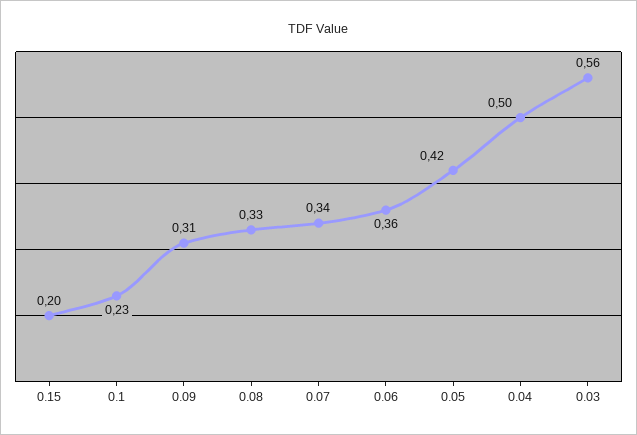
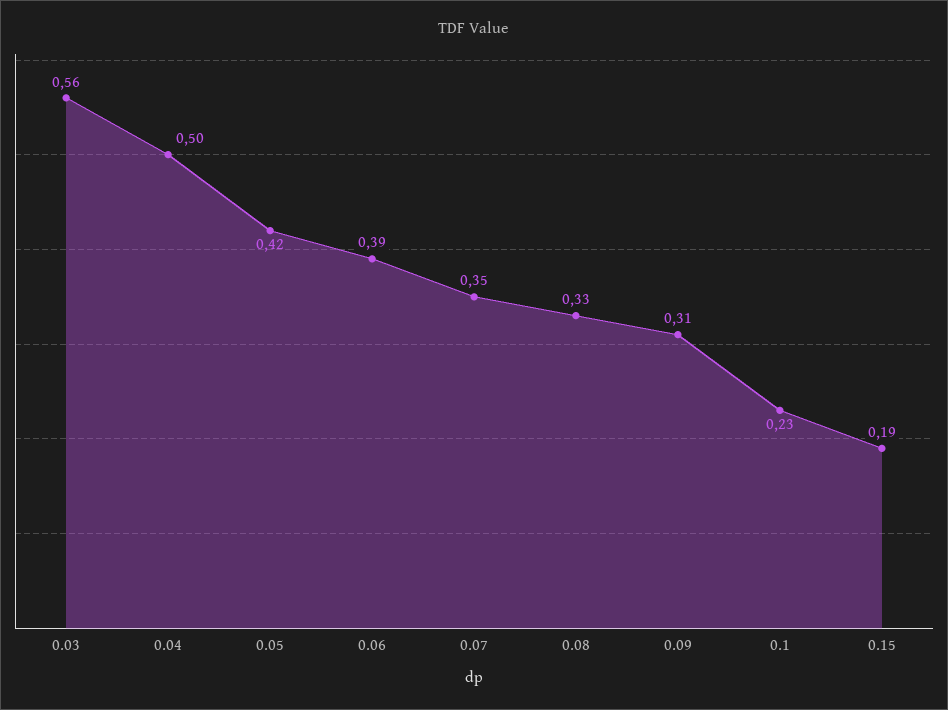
0.15: 0.2 -> 0.19
0.07: 0.34 -> 0.35
0.06: 0.36 -> 0.39

